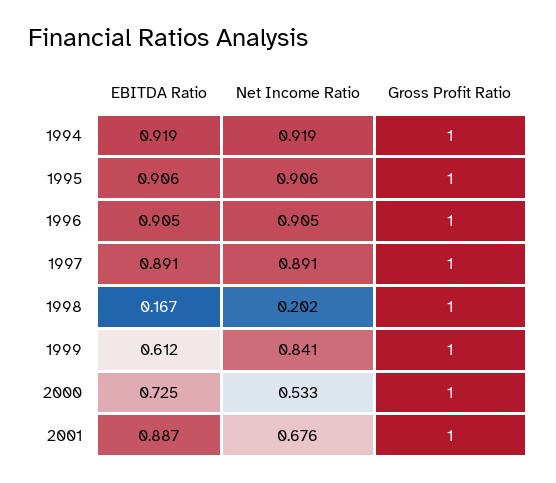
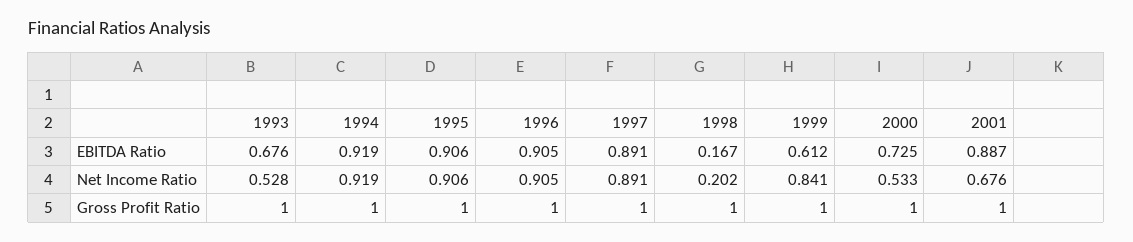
EBITDA Ratio, 1993: none -> 0.676
Net Income Ratio, 1993: none -> 0.528
Gross Profit Ratio, 1993: none -> 1

